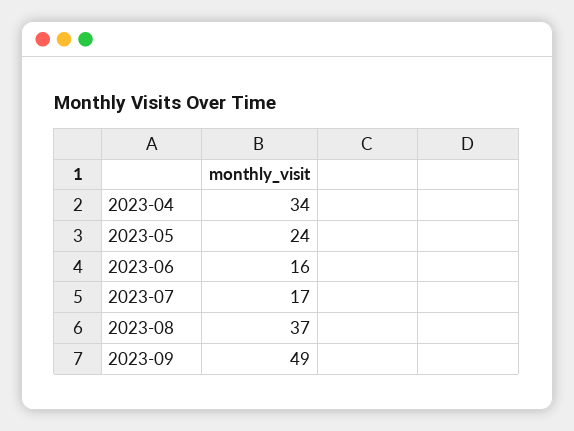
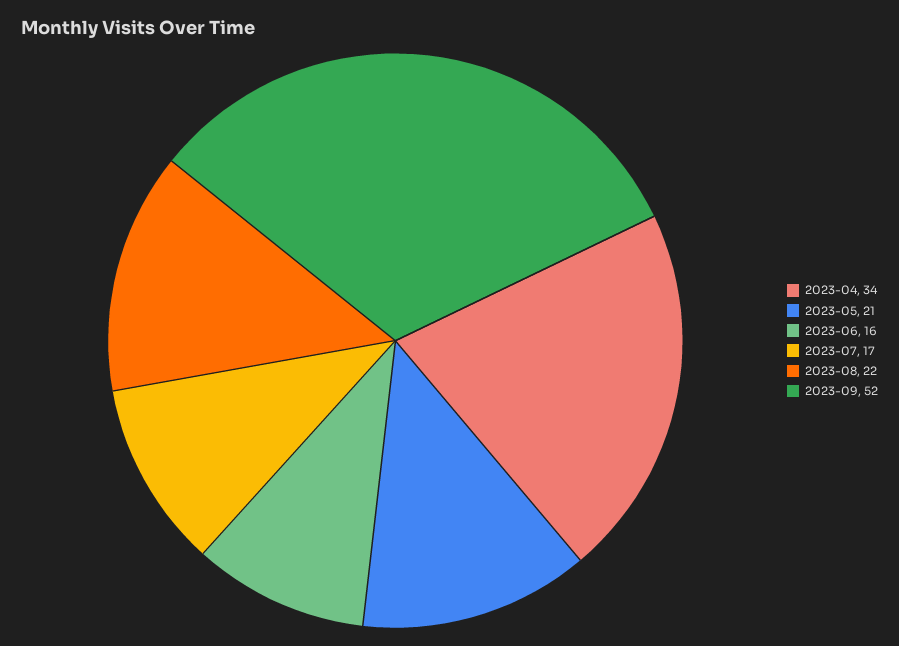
2023-05: 24 -> 21
2023-08: 37 -> 22
2023-09: 49 -> 52

